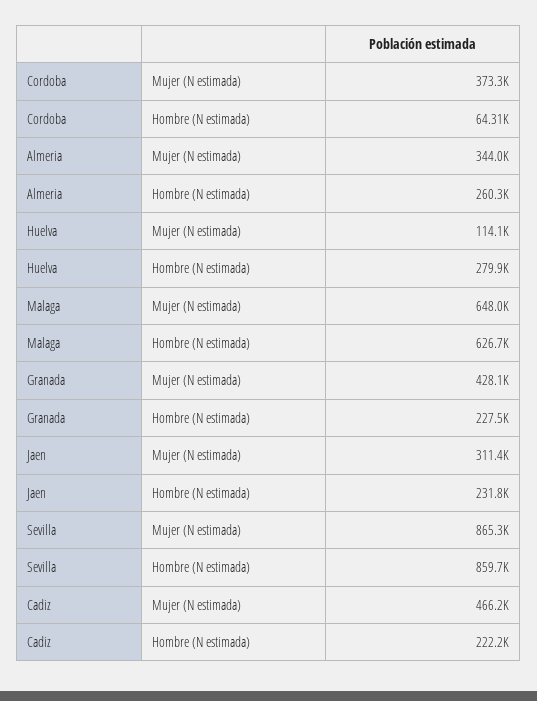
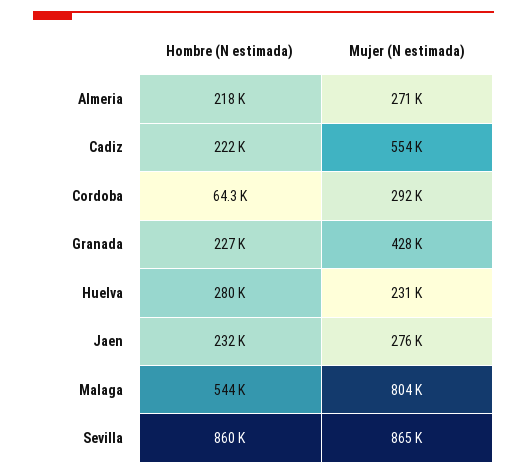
Cordoba, Mujer (N estimada): 373300 -> 292000
Almeria, Mujer (N estimada): 344000 -> 271000
Almeria, Hombre (N estimada): 260300 -> 218000
Huelva, Mujer (N estimada): 114100 -> 231000
Malaga, Mujer (N estimada): 648000 -> 804000
Malaga, Hombre (N estimada): 626700 -> 544000
Jaen, Mujer (N estimada): 311400 -> 276000
Cadiz, Mujer (N estimada): 466200 -> 554000

